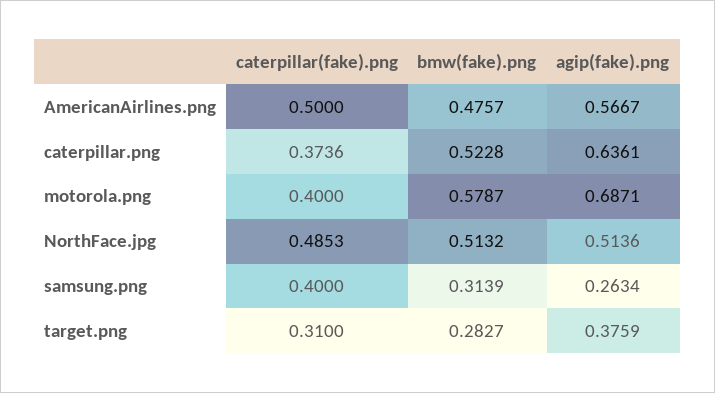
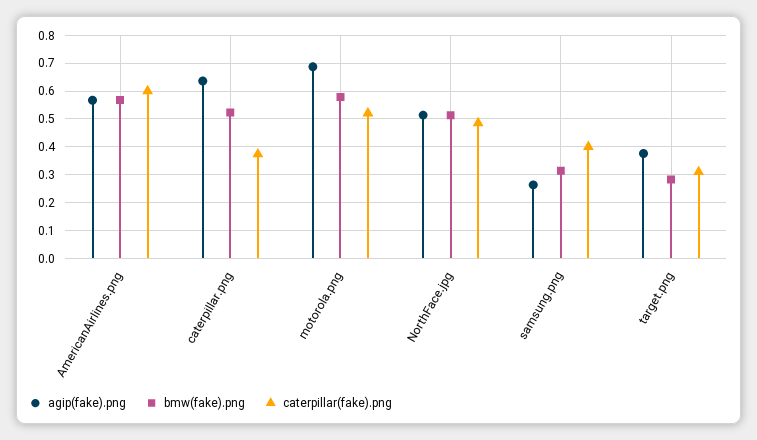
caterpillar(fake).png, AmericanAirlines.png: 0.5 -> 0.6
bmw(fake).png, AmericanAirlines.png: 0.4757 -> 0.575
caterpillar(fake).png, motorola.png: 0.4 -> 0.525

